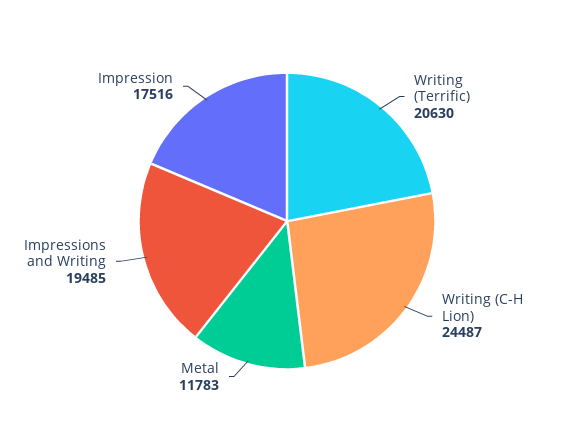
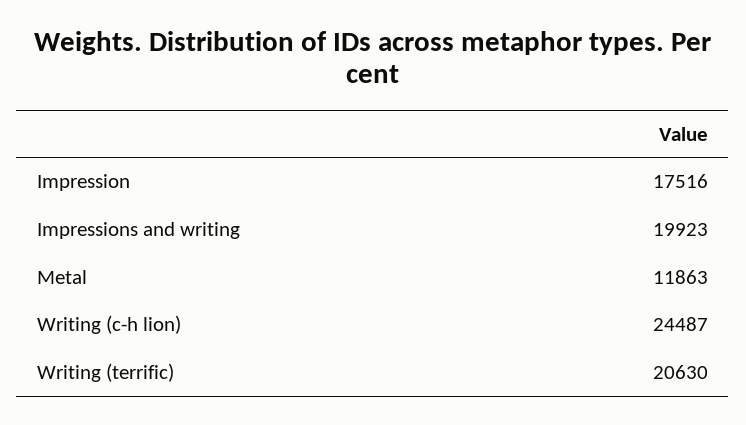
Metal: 11783 -> 11863
Impressions and Writing: 19485 -> 19923

